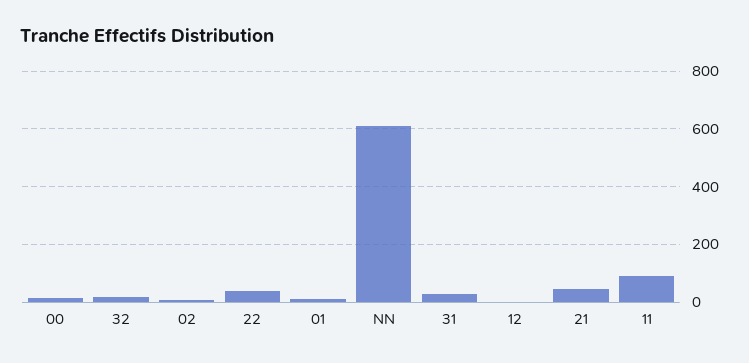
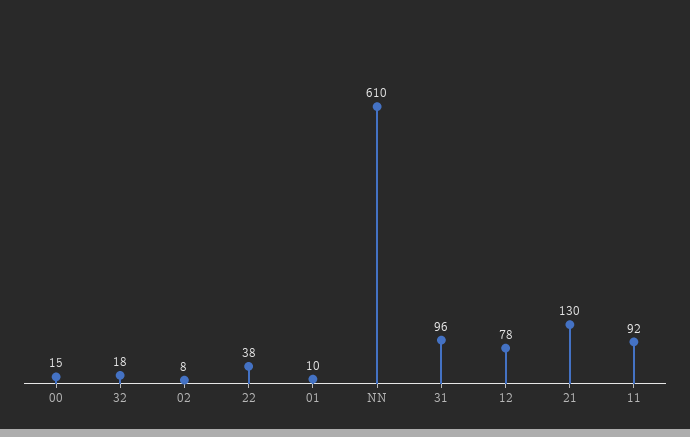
31: 25 -> 96
12: 0 -> 78
21: 50 -> 130

